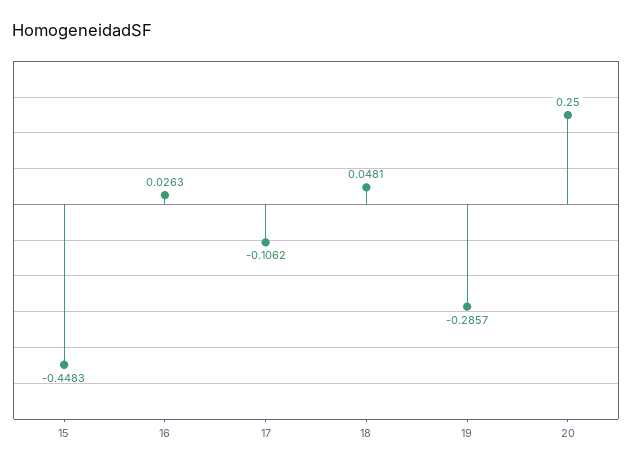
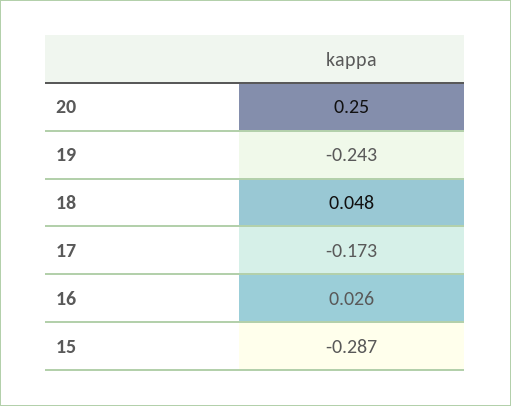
15: -0.4483 -> -0.287
17: -0.1062 -> -0.173
19: -0.2857 -> -0.243

